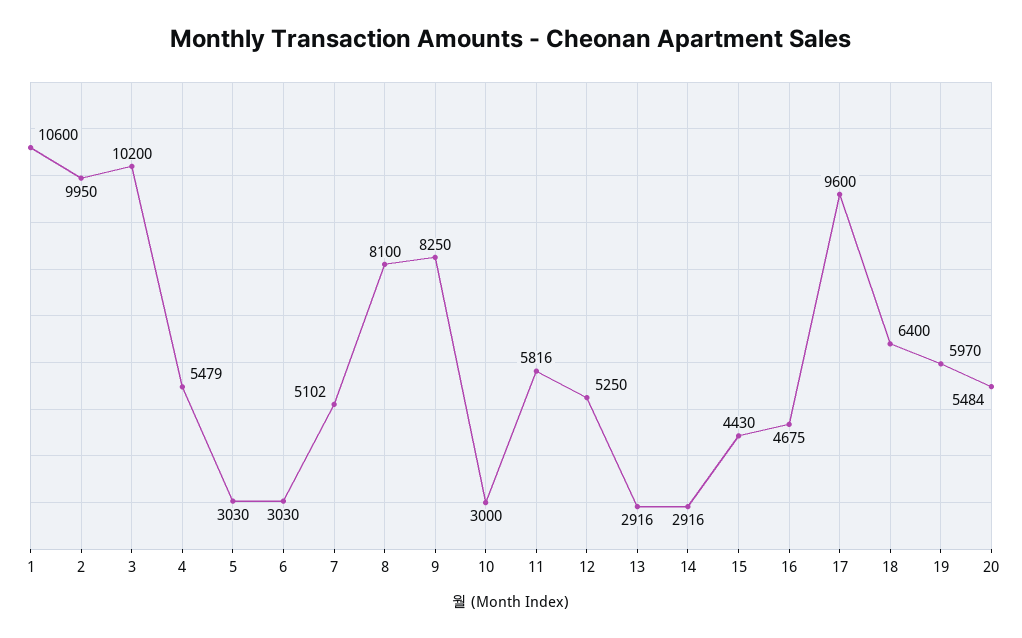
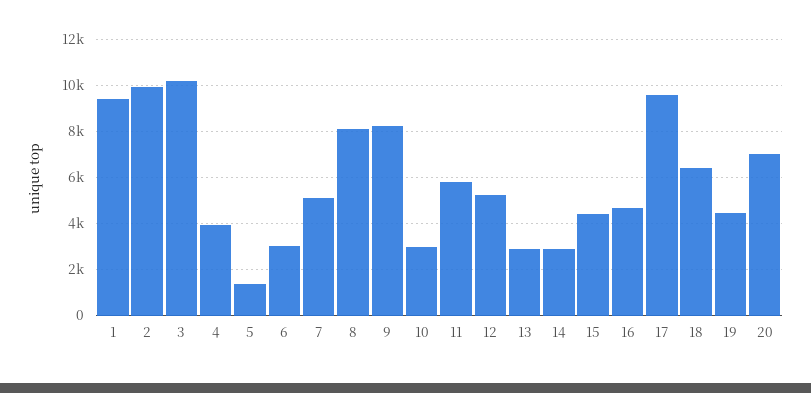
1: 10600 -> 9500
4: 5479 -> 4000
5: 3030 -> 1500
19: 5970 -> 4500
20: 5484 -> 7000

